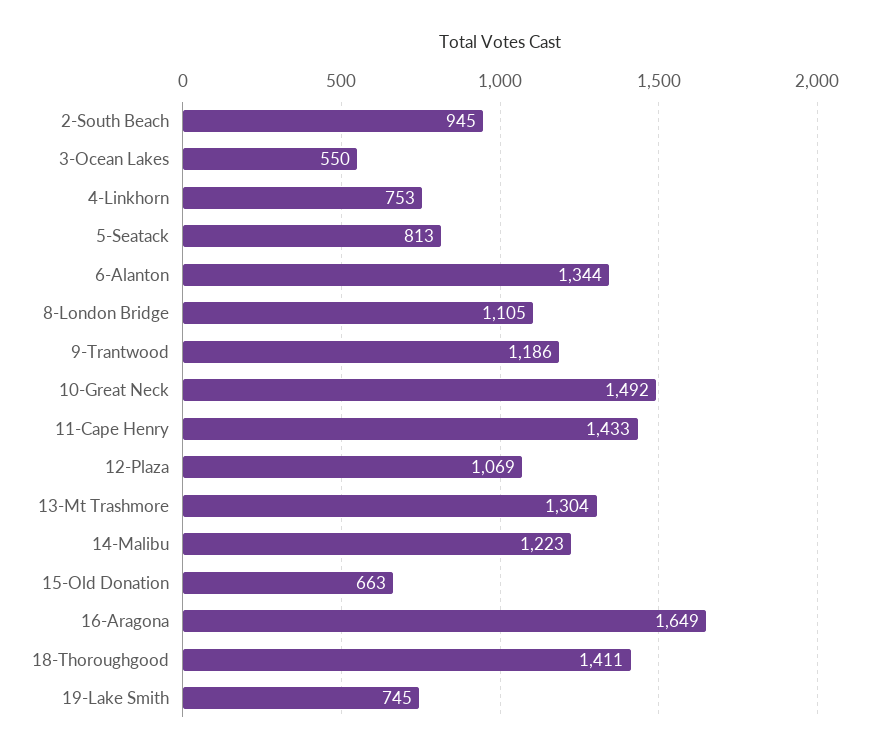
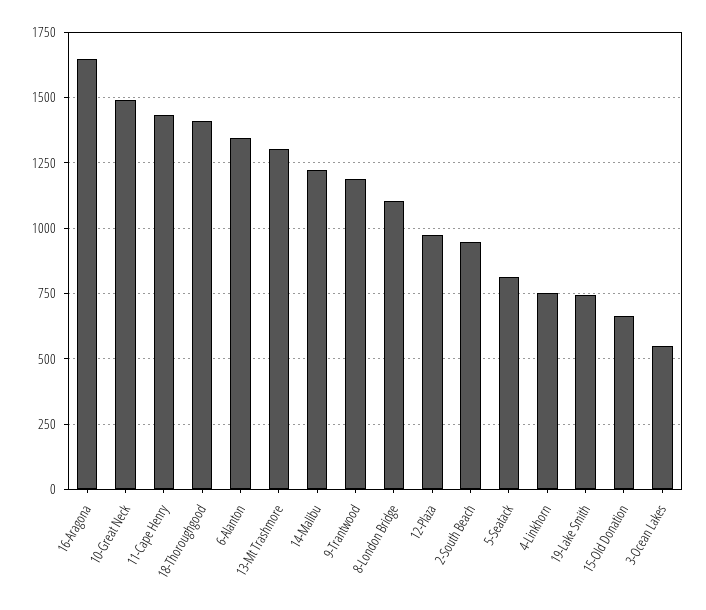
12-Plaza: 1069 -> 975

